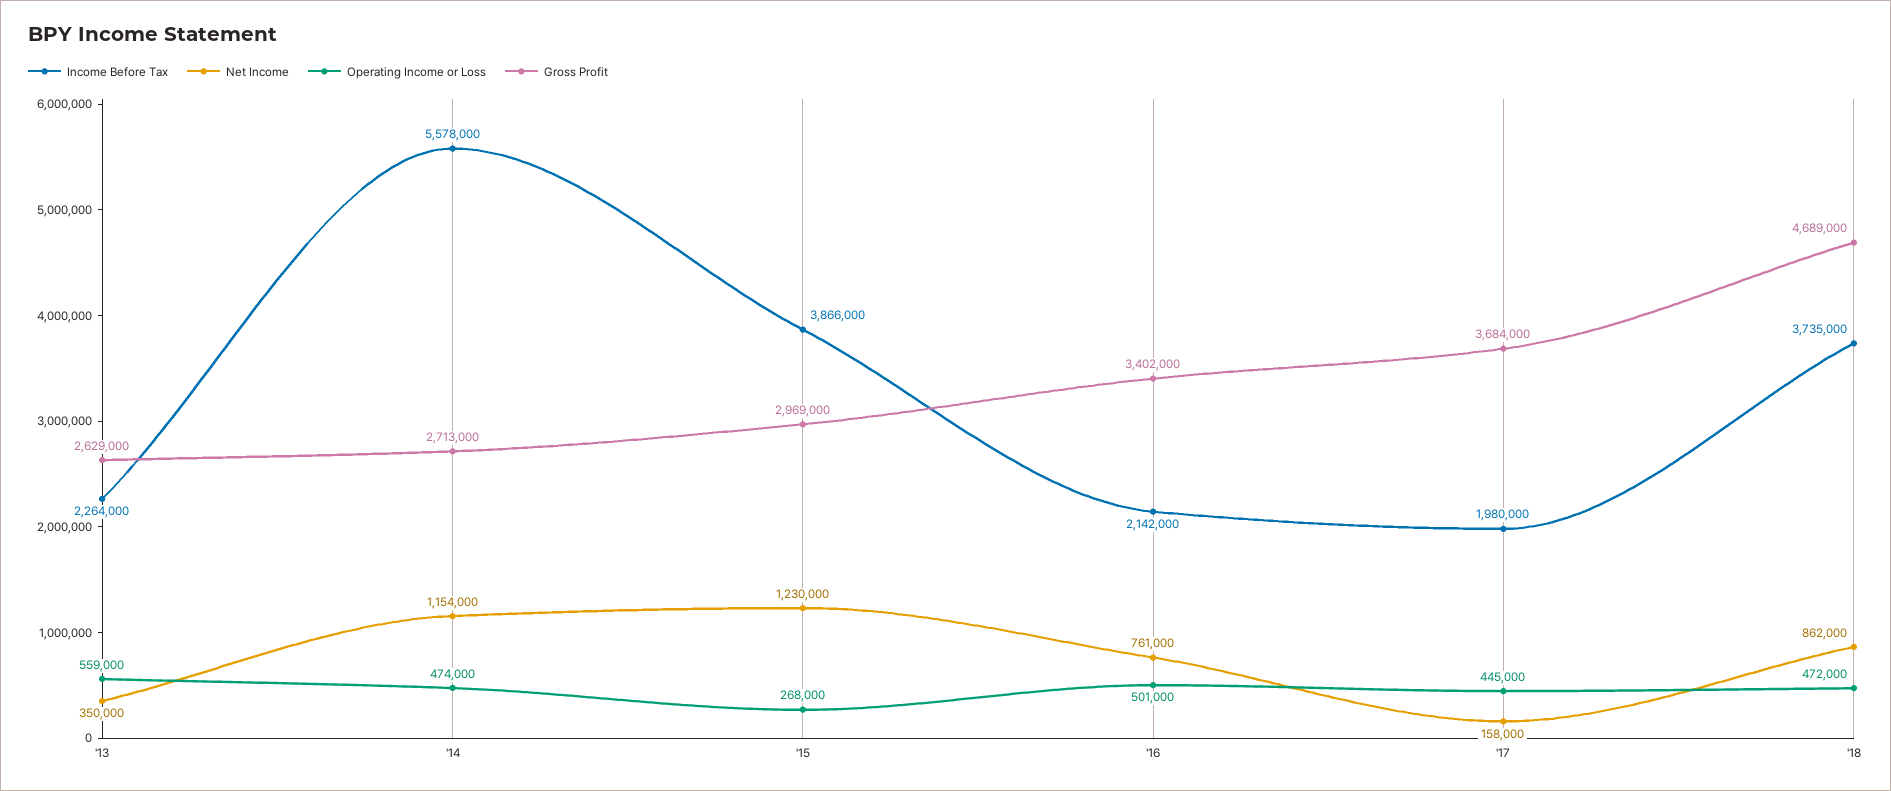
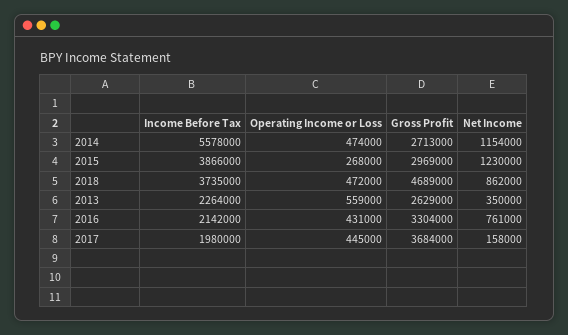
Operating Income or Loss, '16: 501000 -> 431000
Gross Profit, '16: 3402000 -> 3304000

